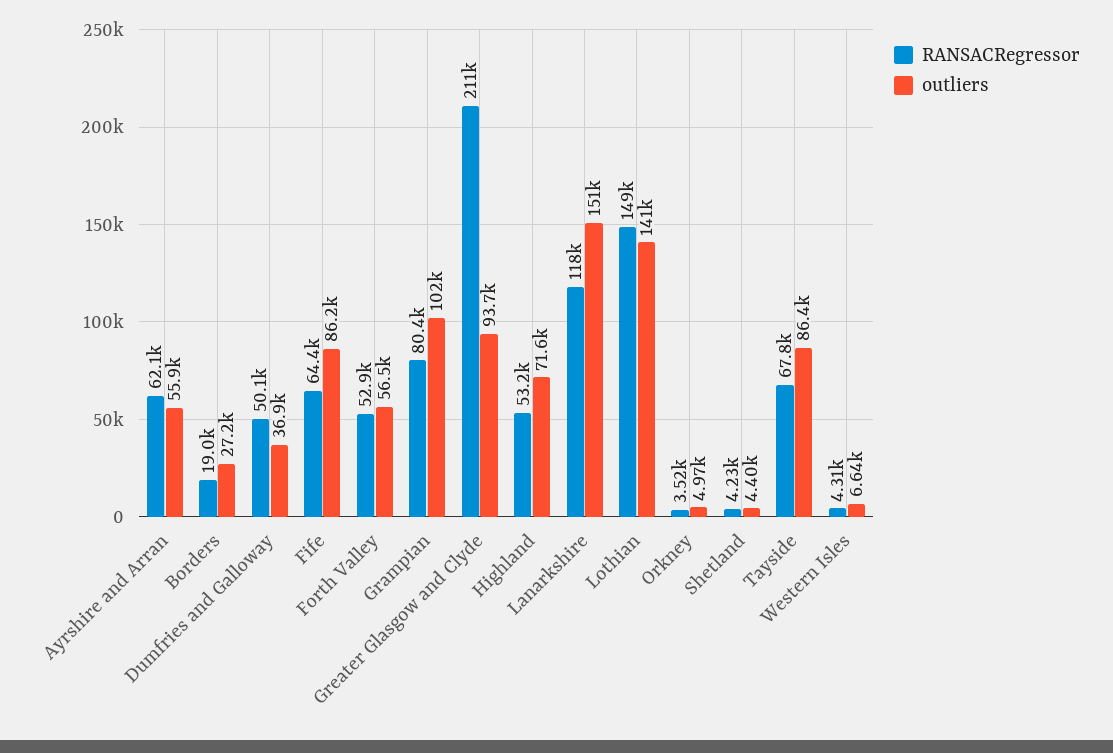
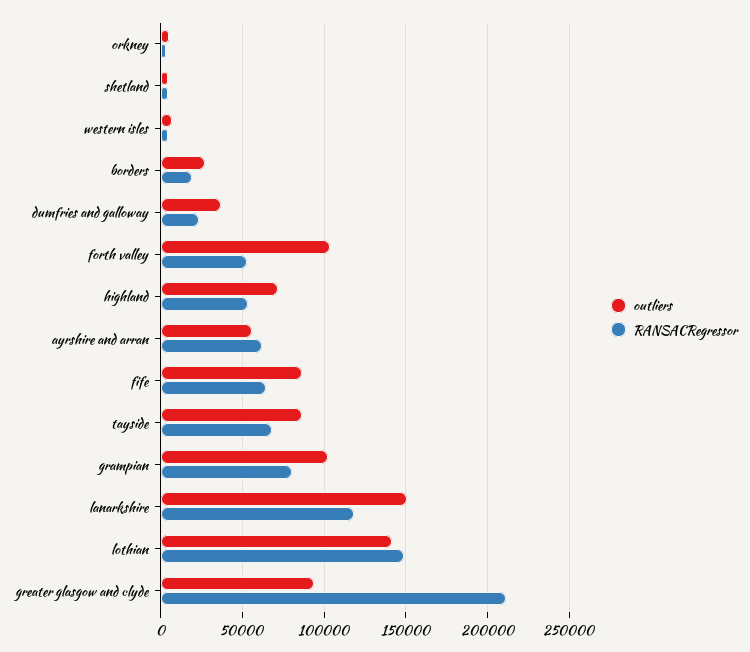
RANSACRegressor, Dumfries and Galloway: 50100 -> 25000
outliers, Forth Valley: 56500 -> 105000

